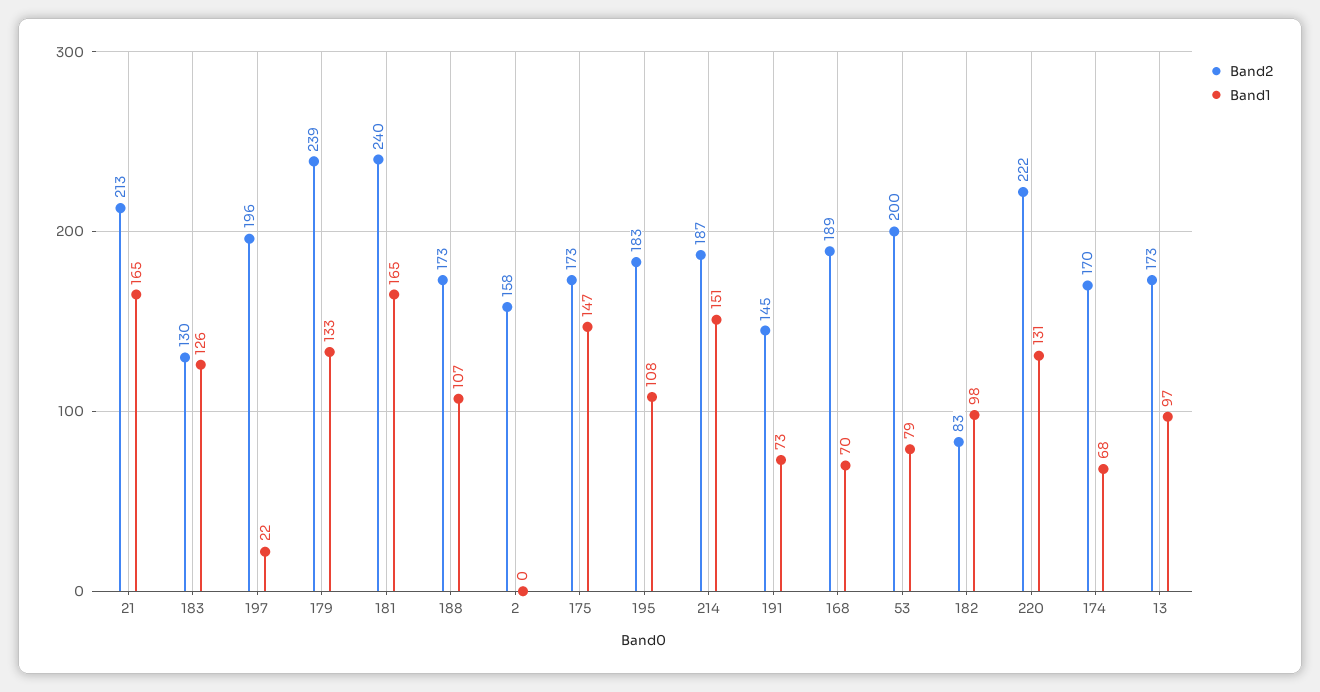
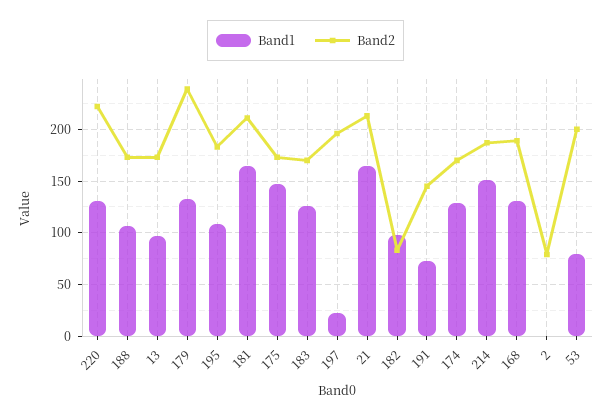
Band2, 183: 130 -> 170
Band2, 181: 240 -> 210
Band2, 2: 158 -> 80
Band1, 168: 70 -> 130
Band1, 174: 68 -> 130

